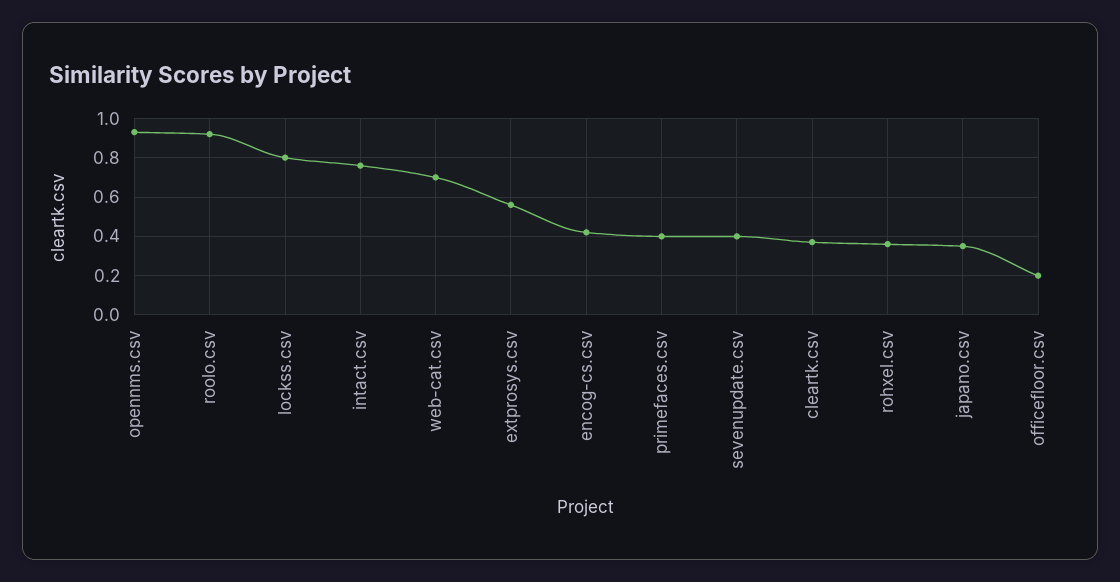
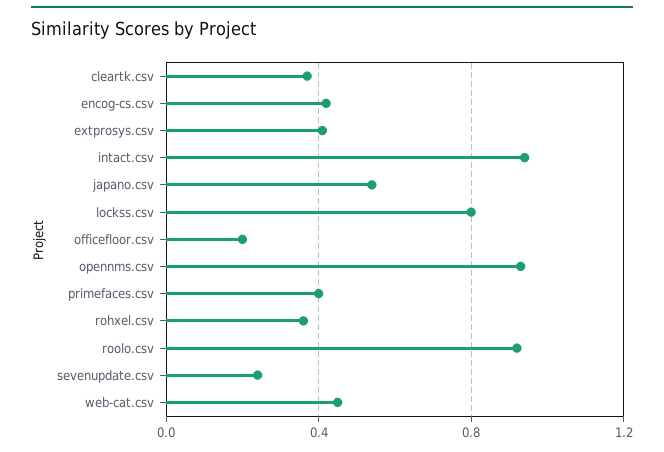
intact.csv: 0.75 -> 0.95
web-cat.csv: 0.7 -> 0.45
extprosys.csv: 0.55 -> 0.4
sevenupdate.csv: 0.4 -> 0.25
japano.csv: 0.35 -> 0.55

